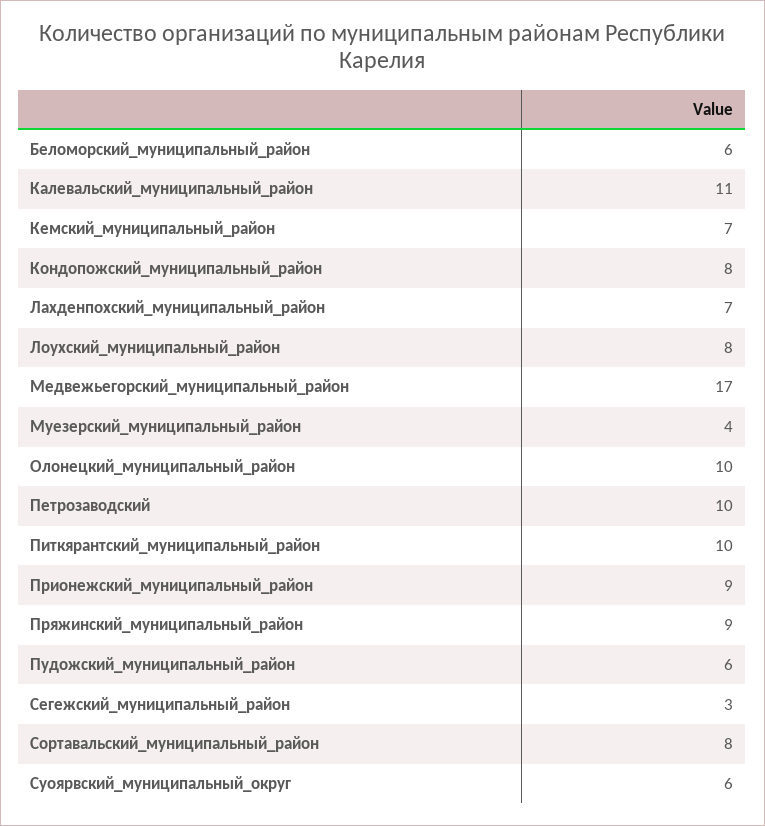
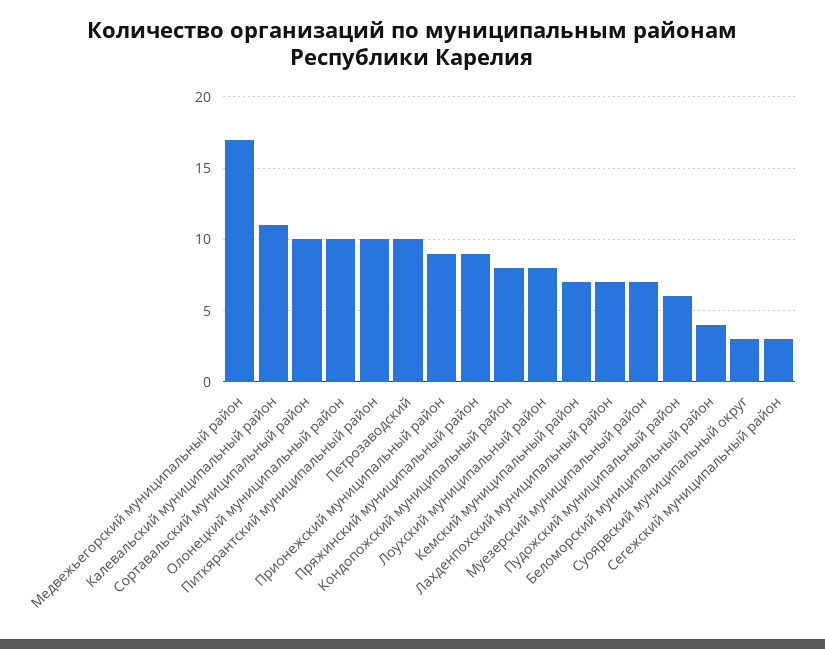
Беломорский_муниципальный_район: 6 -> 4
Муезерский_муниципальный_район: 4 -> 7
Сортавальский_муниципальный_район: 8 -> 10
Суоярвский_муниципальный_округ: 6 -> 3

